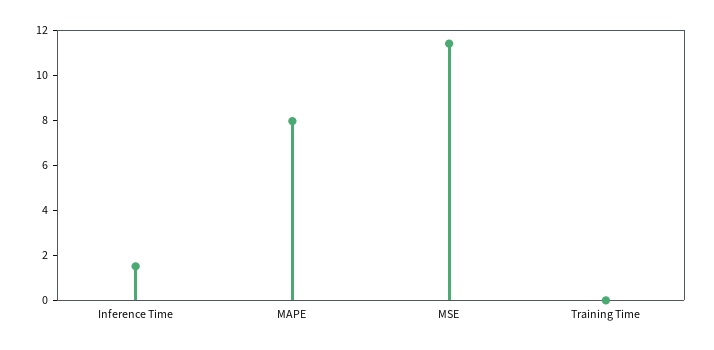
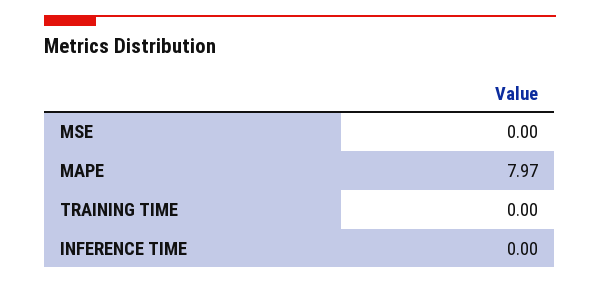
Inference Time: 1.5 -> 0
MSE: 11.5 -> 0

